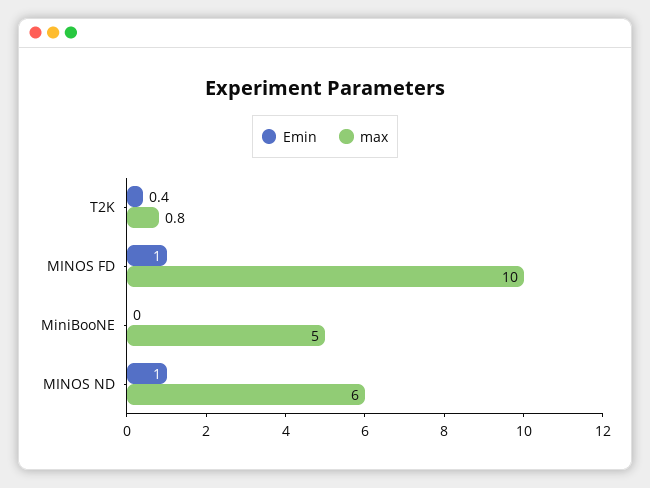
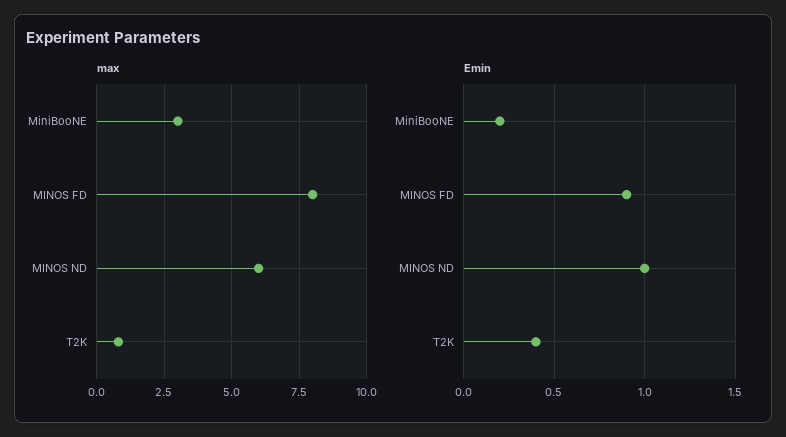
Emin, MINOS FD: 1 -> 0.9
max, MINOS FD: 10 -> 8
Emin, MiniBooNE: 0 -> 0.2
max, MiniBooNE: 5 -> 3

